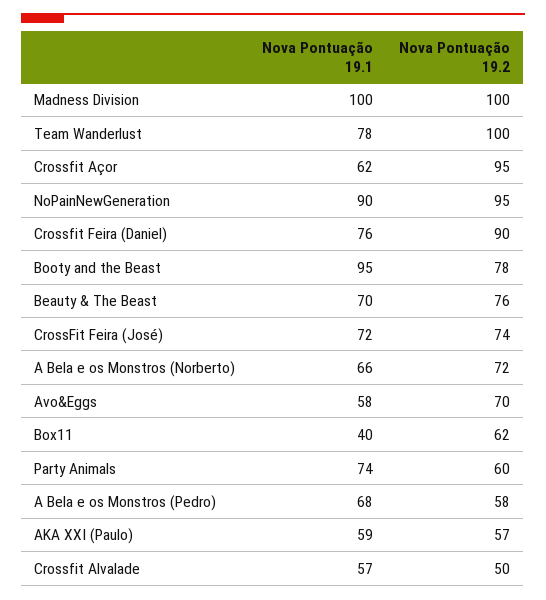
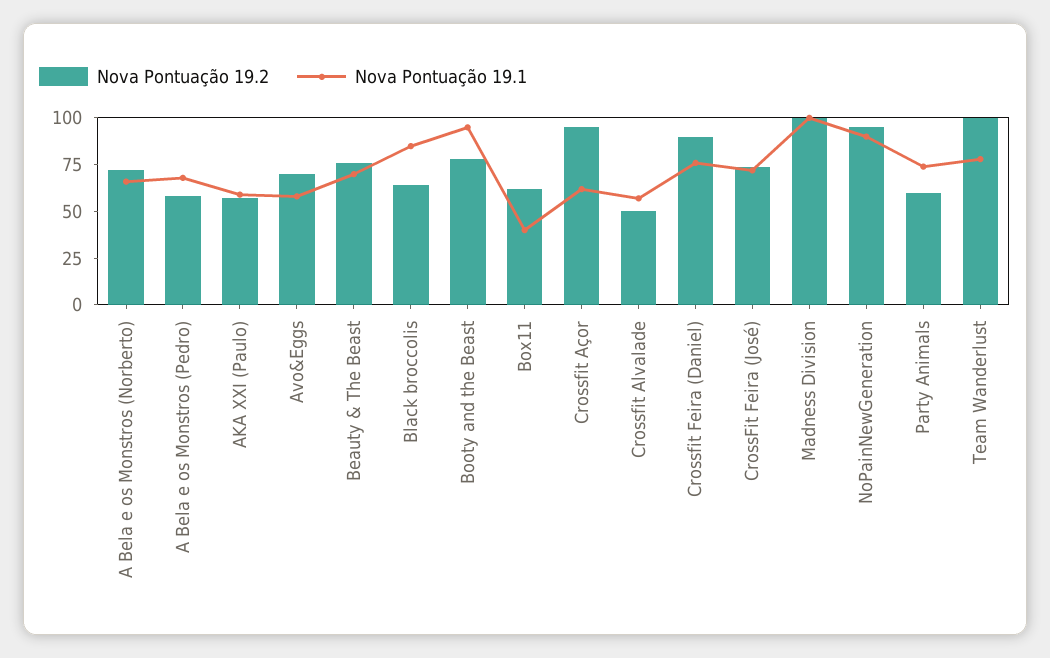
Nova Pontuação 19.2, Black broccolis: none -> 65
Nova Pontuação 19.1, Black broccolis: none -> 85

